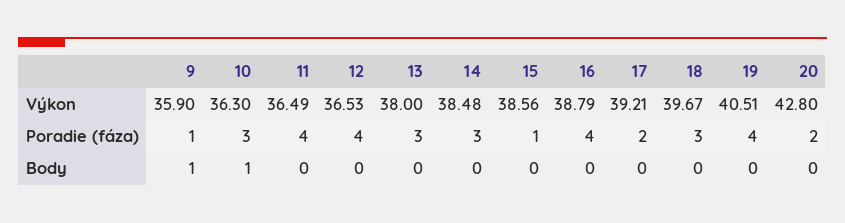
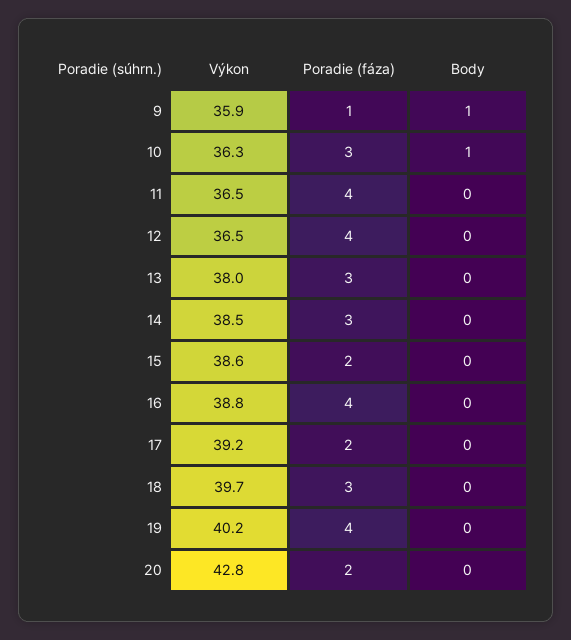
19, Výkon: 40.51 -> 40.2
15, Poradie (fáza): 1 -> 2

